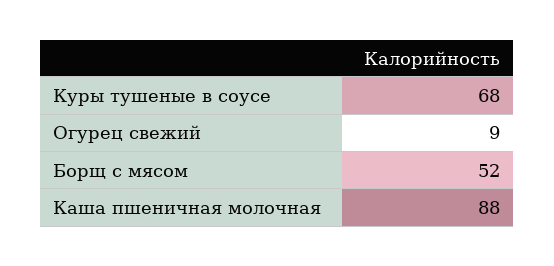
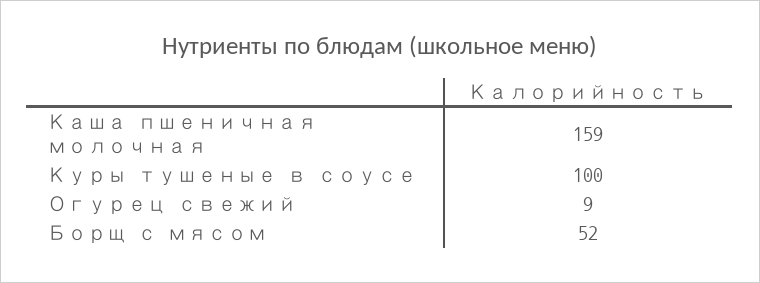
Куры тушеные в соусе: 68 -> 100
Каша пшеничная молочная: 88 -> 159

